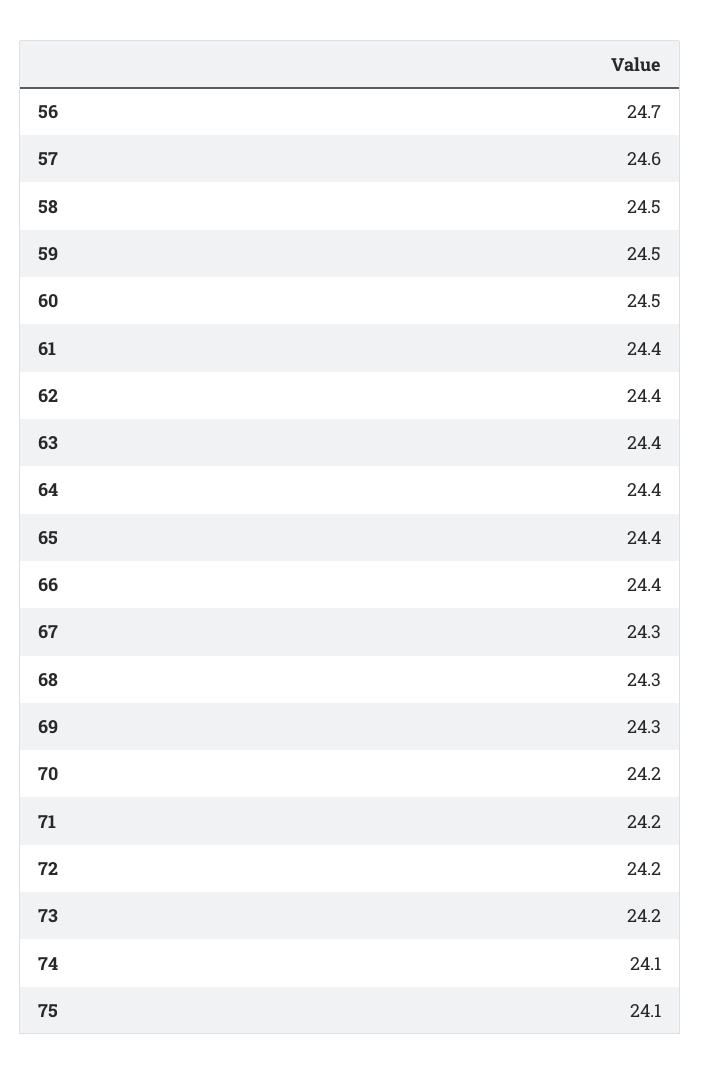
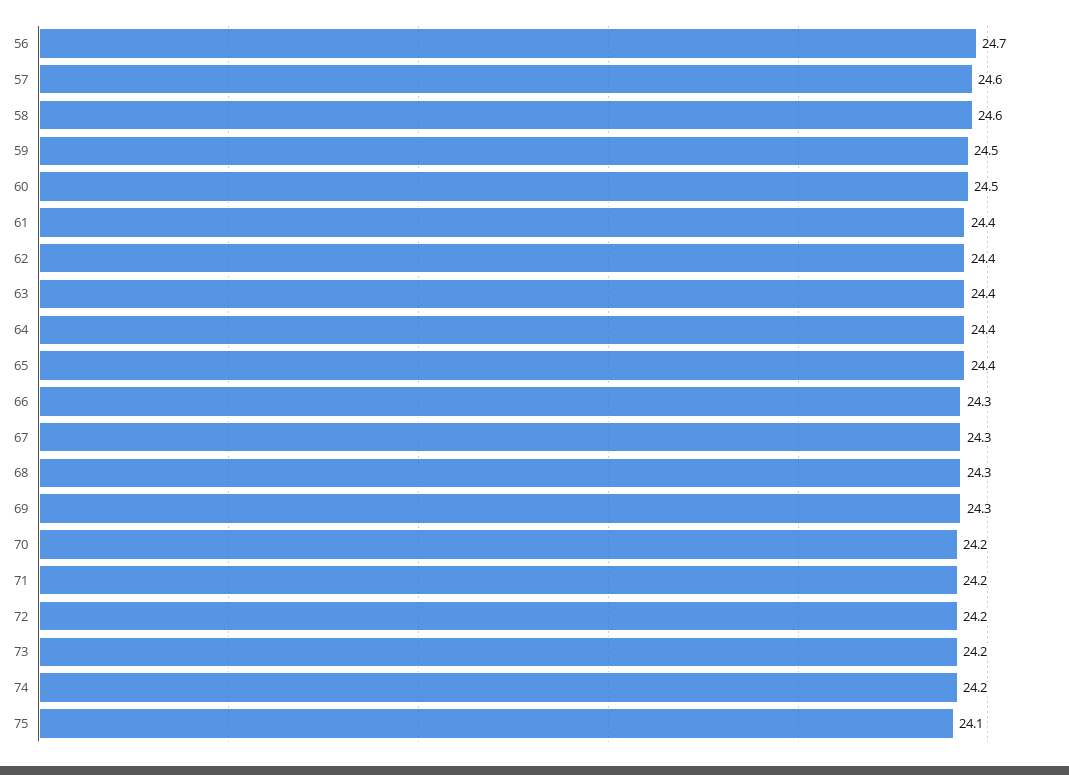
58: 24.5 -> 24.6
66: 24.4 -> 24.3
74: 24.1 -> 24.2

